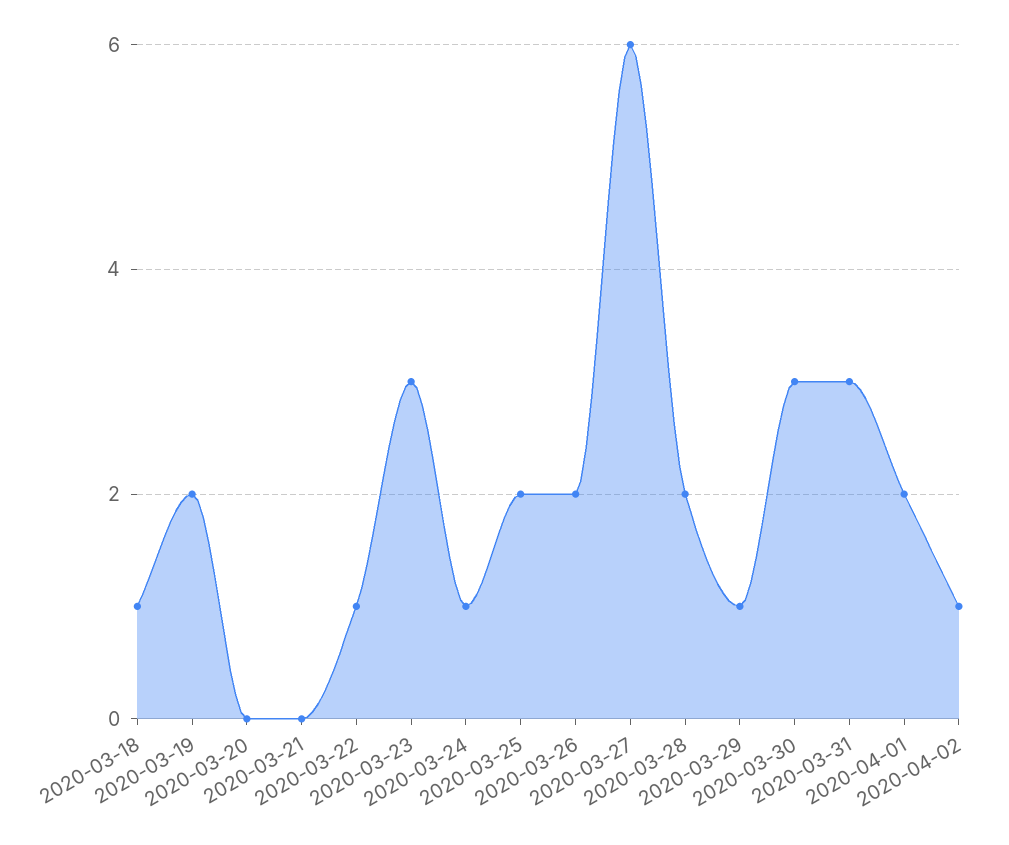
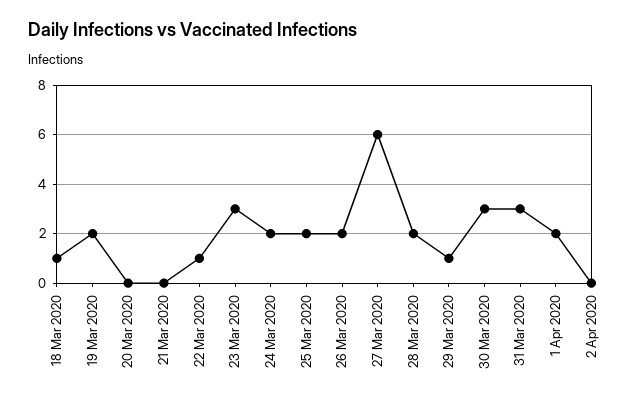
2020-03-24: 1 -> 2
2020-04-02: 1 -> 0

